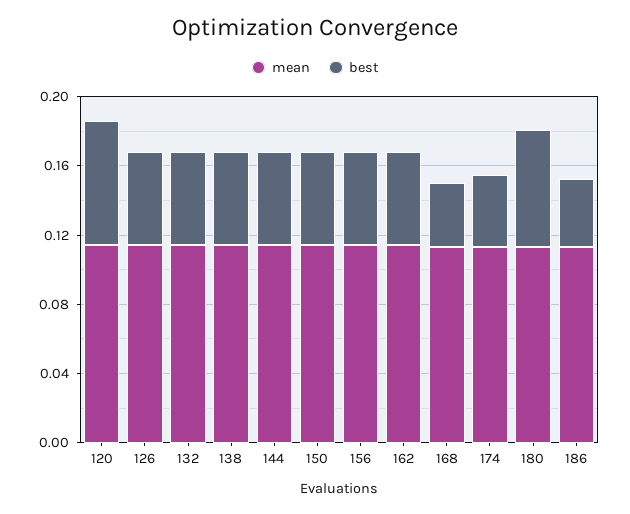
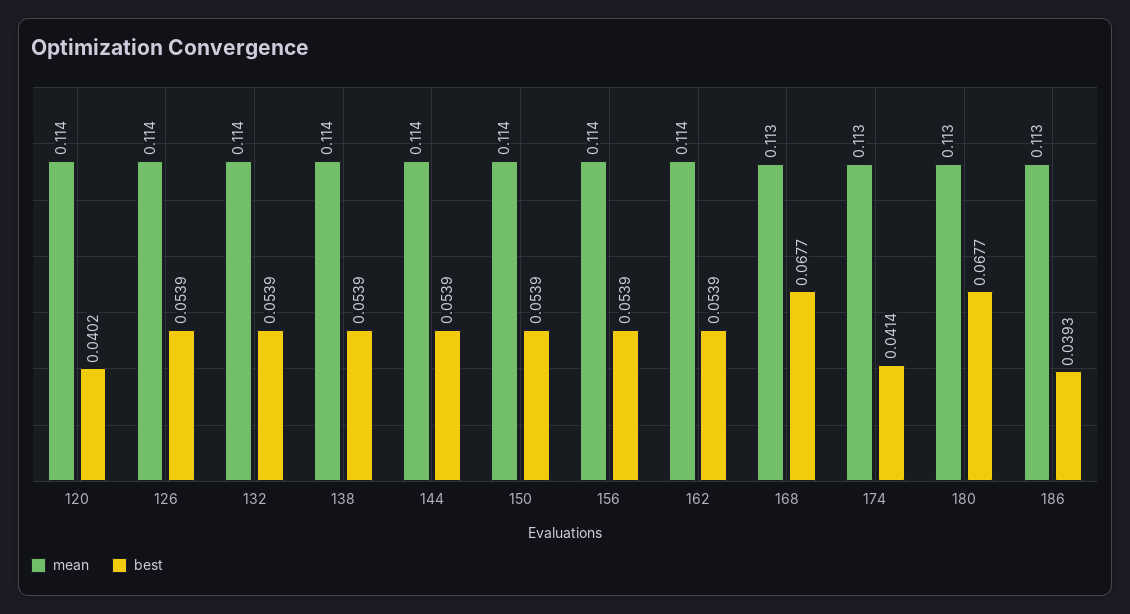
best, 120: 0.07 -> 0.0402
best, 168: 0.04 -> 0.0677

